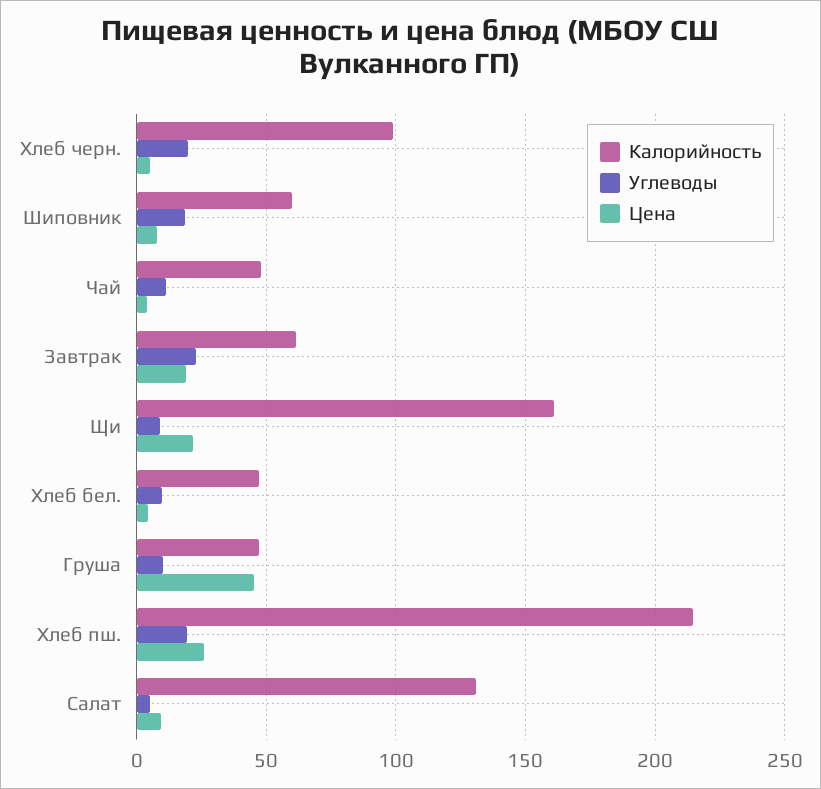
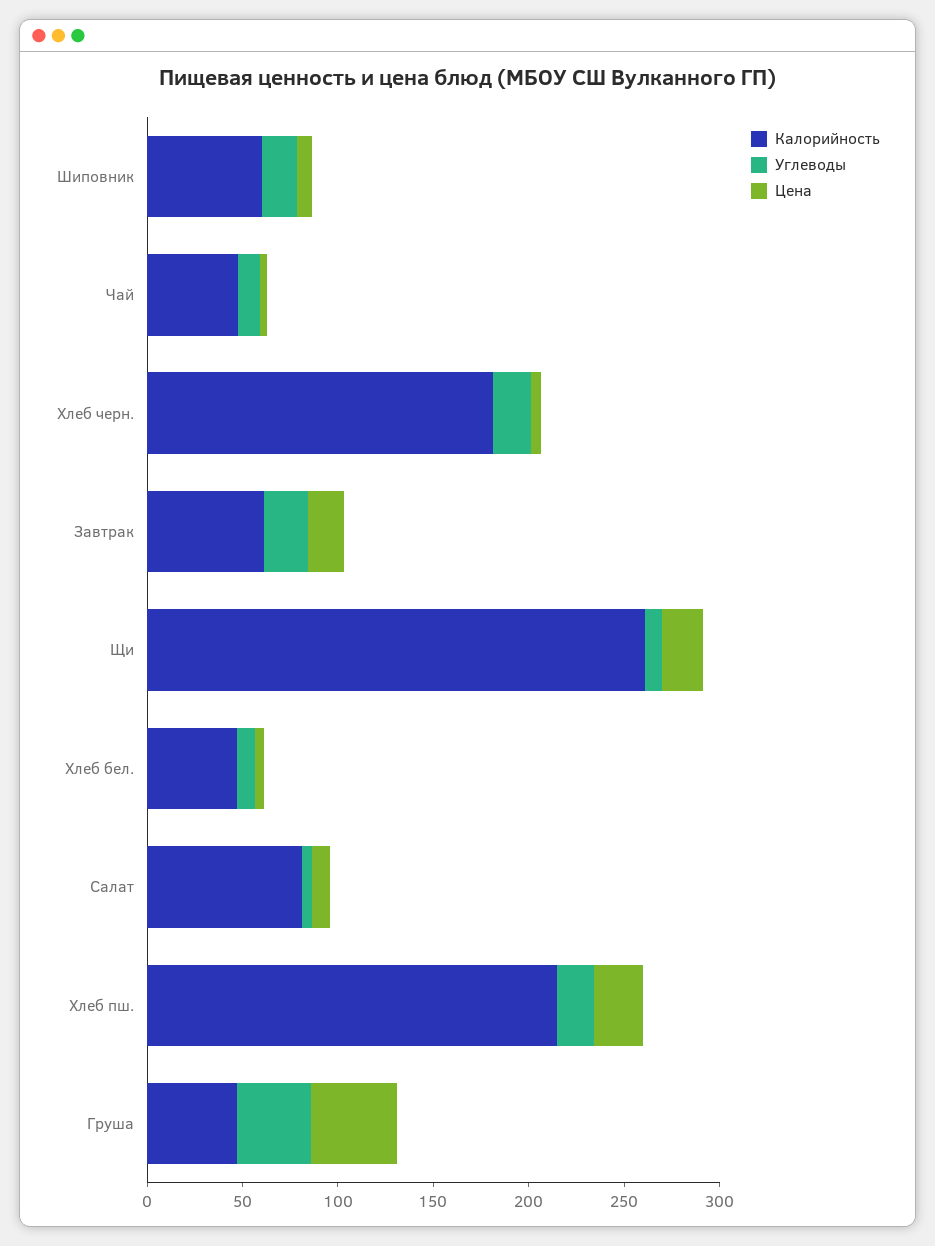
Калорийность, Хлеб черн.: 100 -> 180
Калорийность, Щи: 160 -> 260
Углеводы, Груша: 10 -> 40
Калорийность, Салат: 130 -> 80

